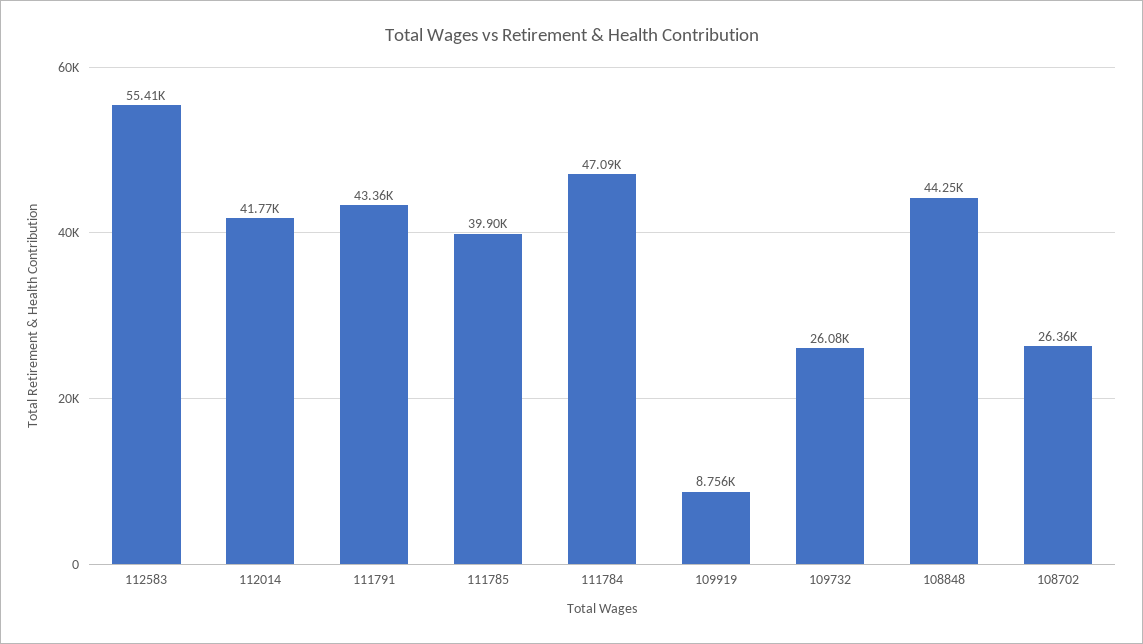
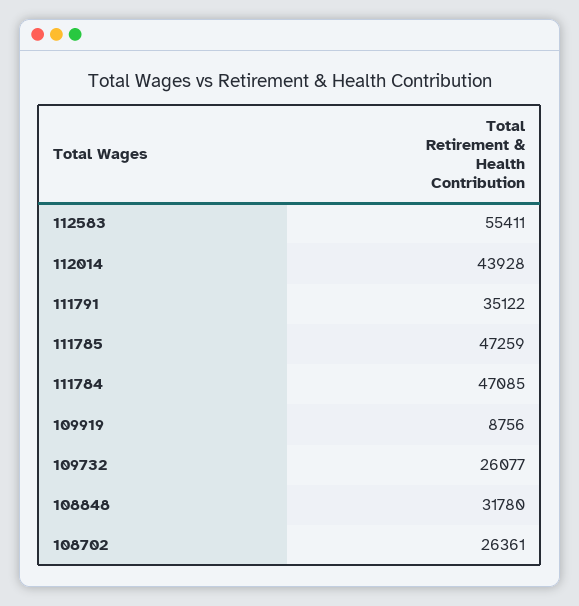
112014: 41770 -> 43928
111791: 43360 -> 35122
111785: 39900 -> 47259
108848: 44250 -> 31780

